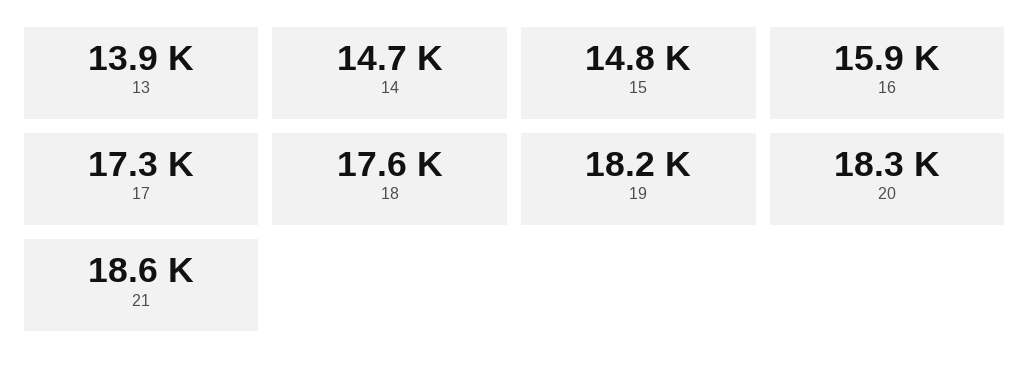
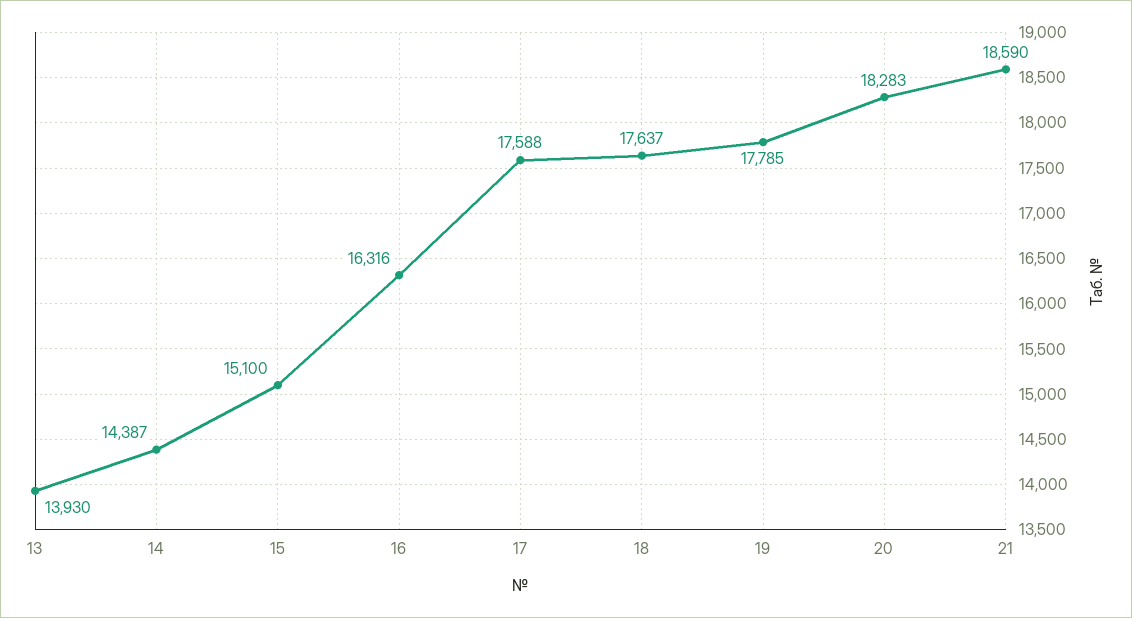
14: 14700 -> 14387
15: 14800 -> 15100
16: 15900 -> 16316
17: 17300 -> 17588
19: 18200 -> 17785

